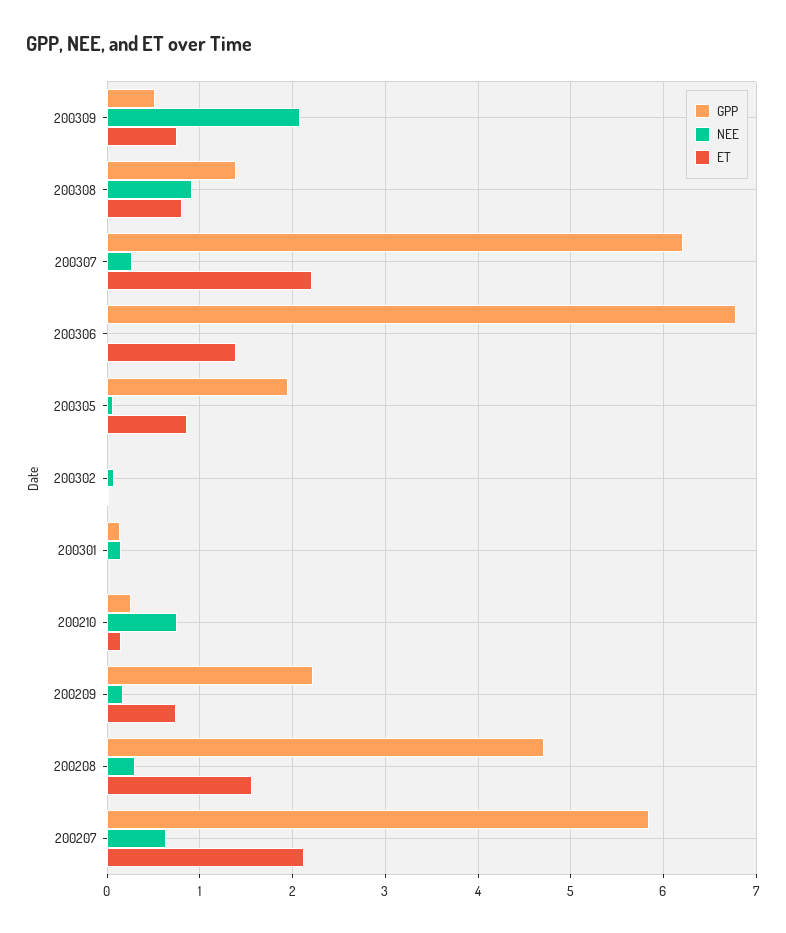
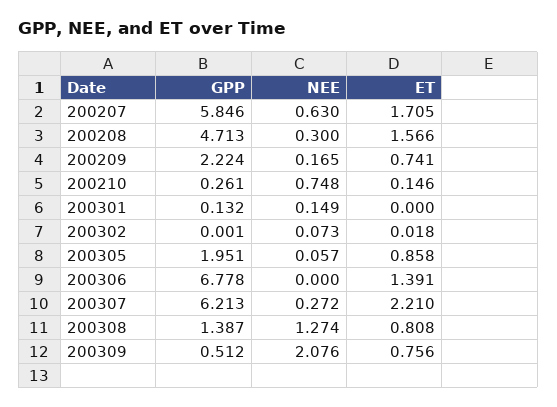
NEE, 200308: 0.9 -> 1.274
ET, 200207: 2.1 -> 1.705

